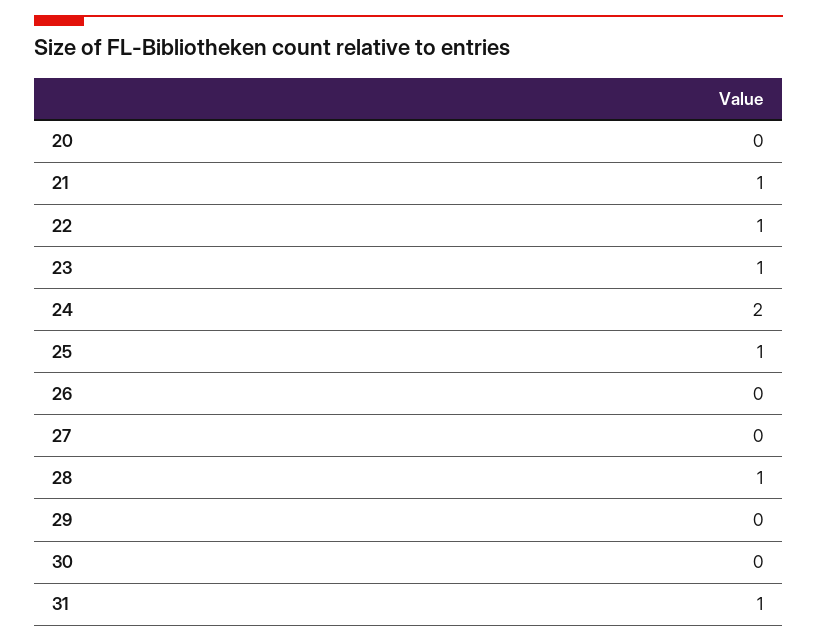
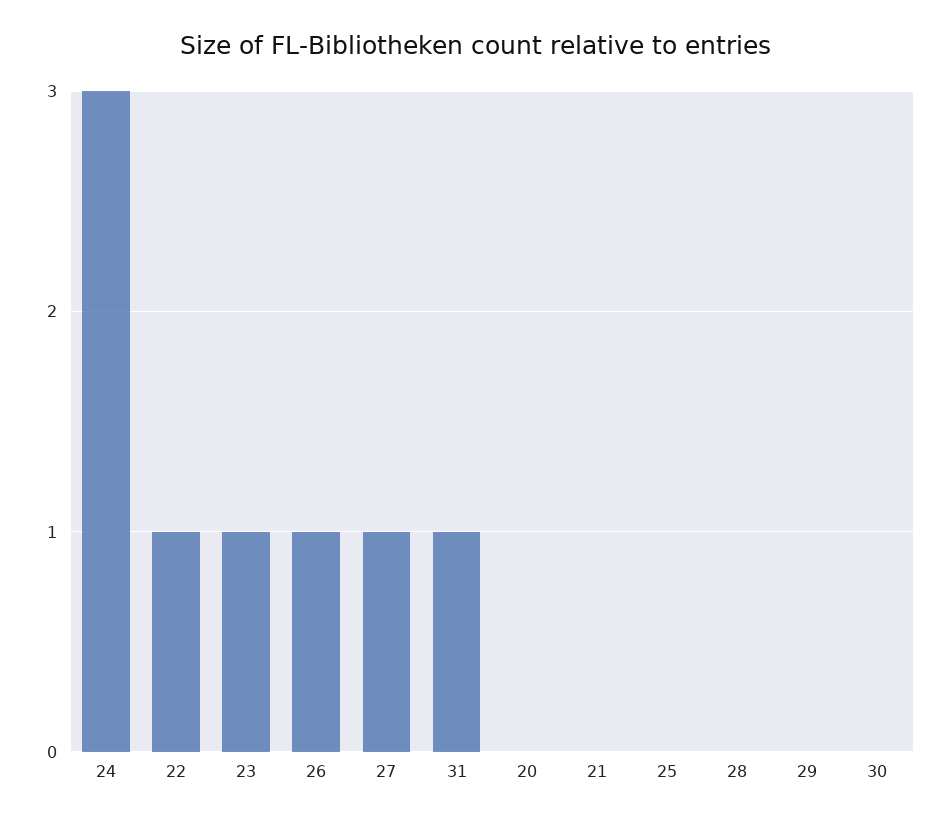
21: 1 -> 0
24: 2 -> 3
25: 1 -> 0
26: 0 -> 1
27: 0 -> 1
28: 1 -> 0

